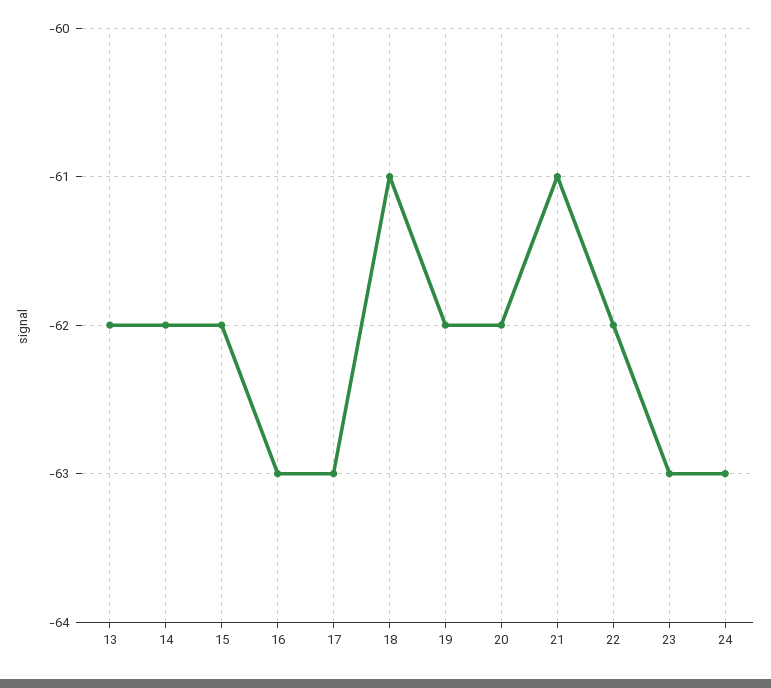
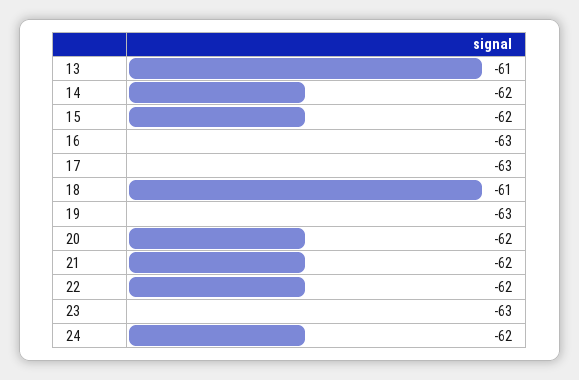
13: -62 -> -61
19: -62 -> -63
21: -61 -> -62
24: -63 -> -62

